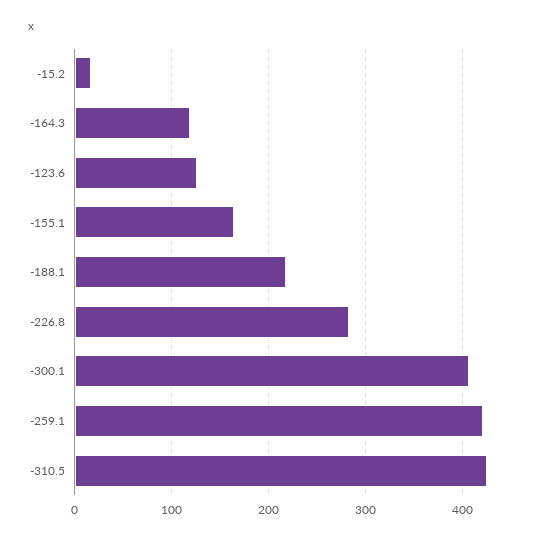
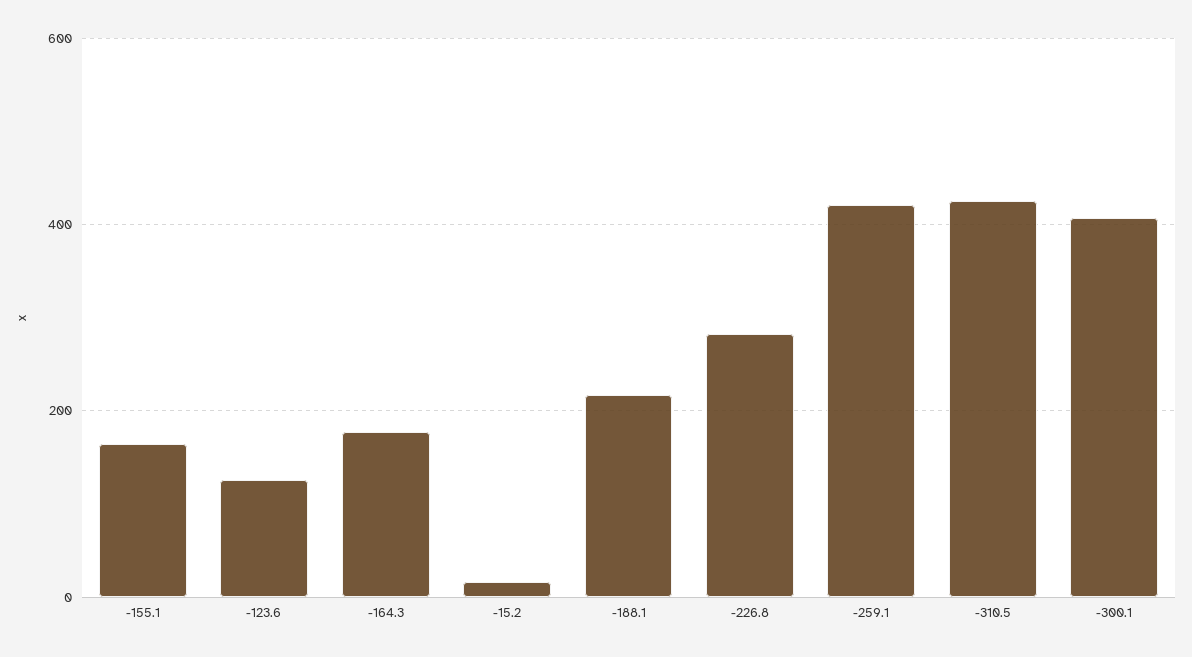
-164.3: 120 -> 180

